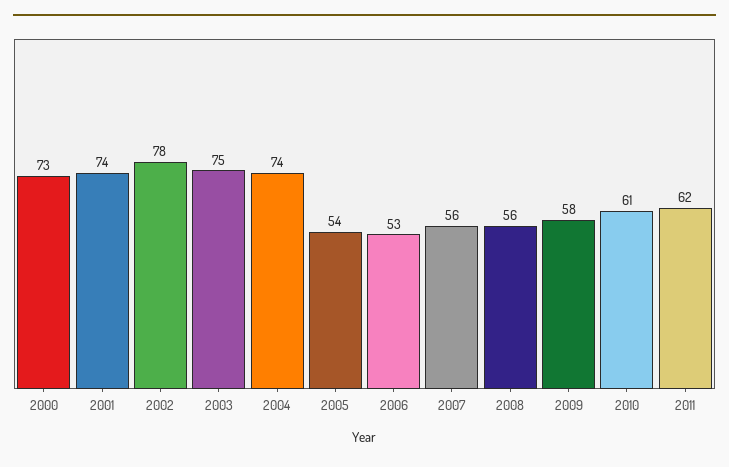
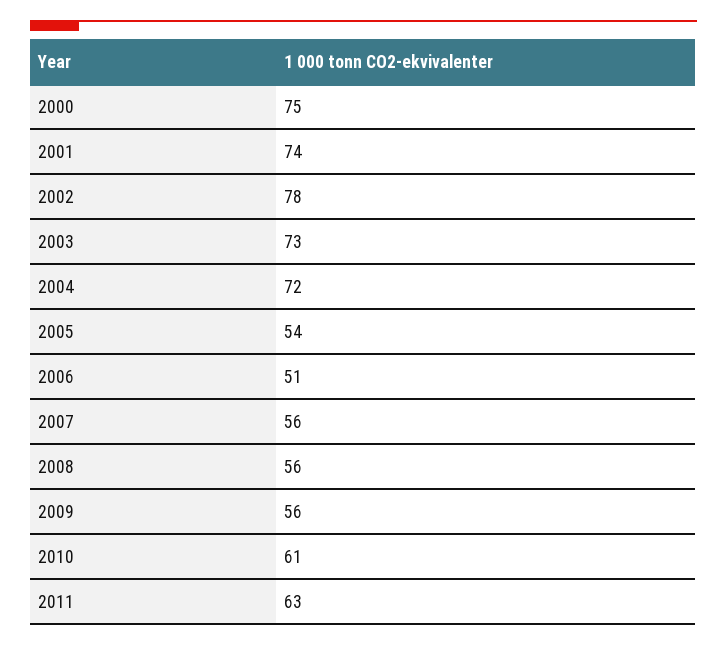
2000: 73 -> 75
2003: 75 -> 73
2004: 74 -> 72
2006: 53 -> 51
2009: 58 -> 56
2011: 62 -> 63

